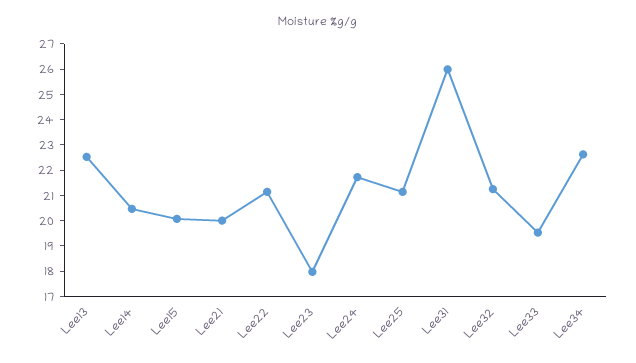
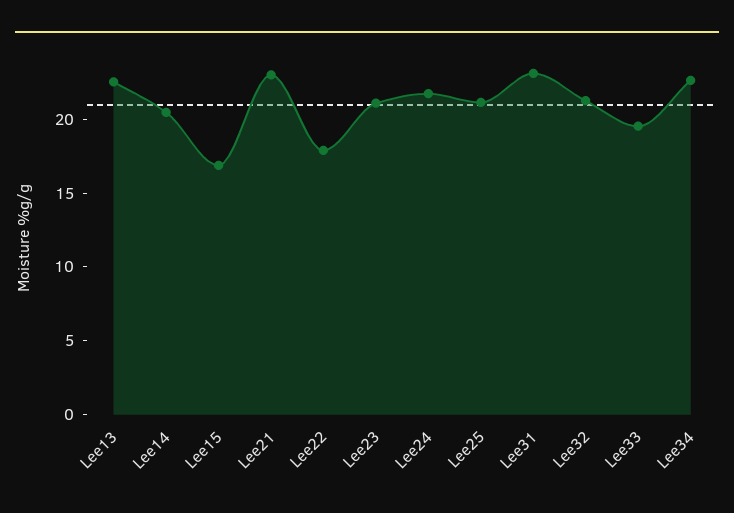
Lee15: 20 -> 17
Lee21: 20 -> 23
Lee22: 21 -> 18
Lee23: 18 -> 21
Lee31: 26 -> 23

